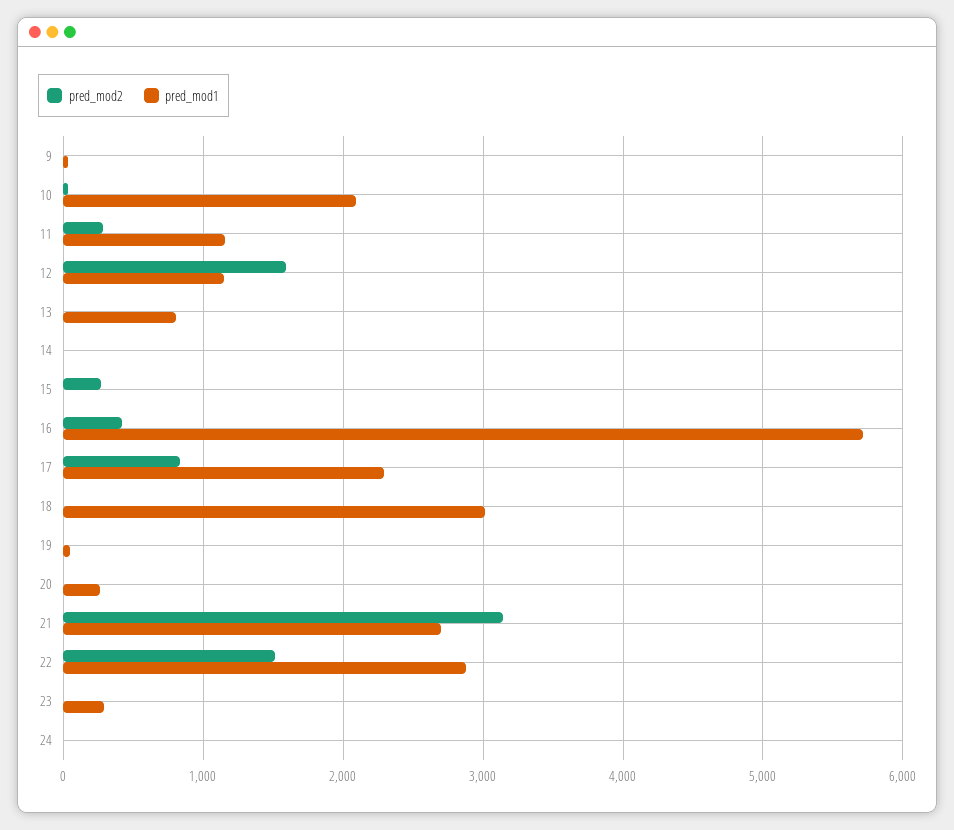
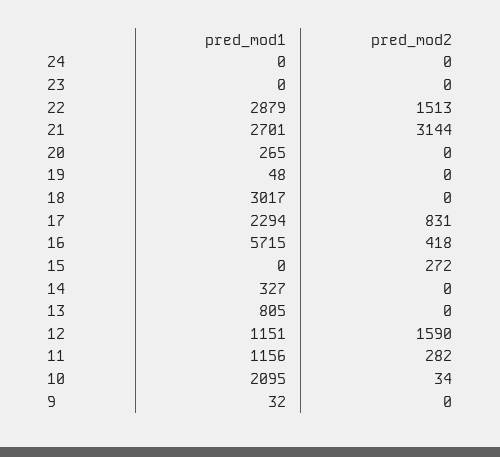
pred_mod1, 14: 0 -> 327
pred_mod1, 23: 300 -> 0

